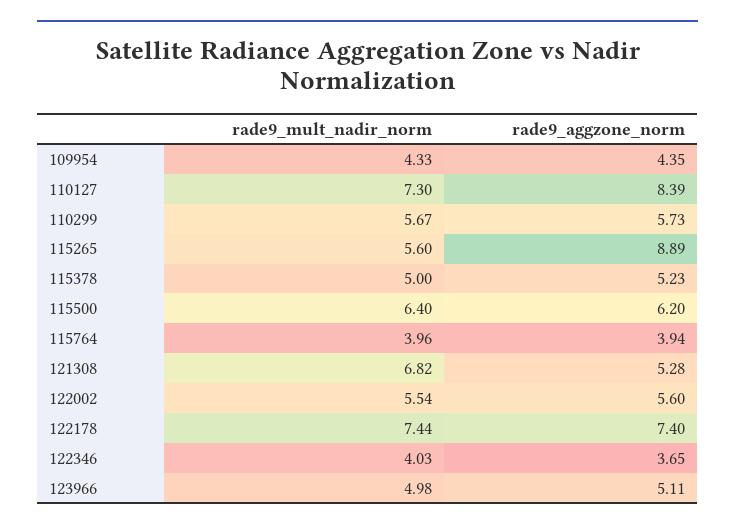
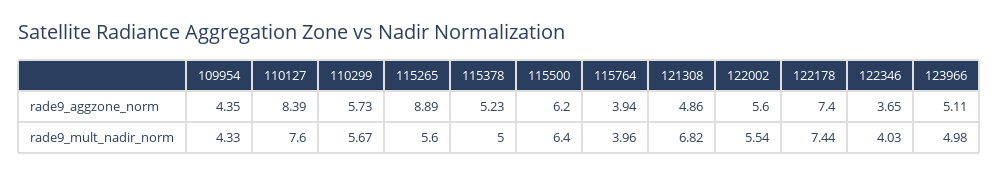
rade9_mult_nadir_norm, 110127: 7.3 -> 7.6
rade9_aggzone_norm, 121308: 5.28 -> 4.86

